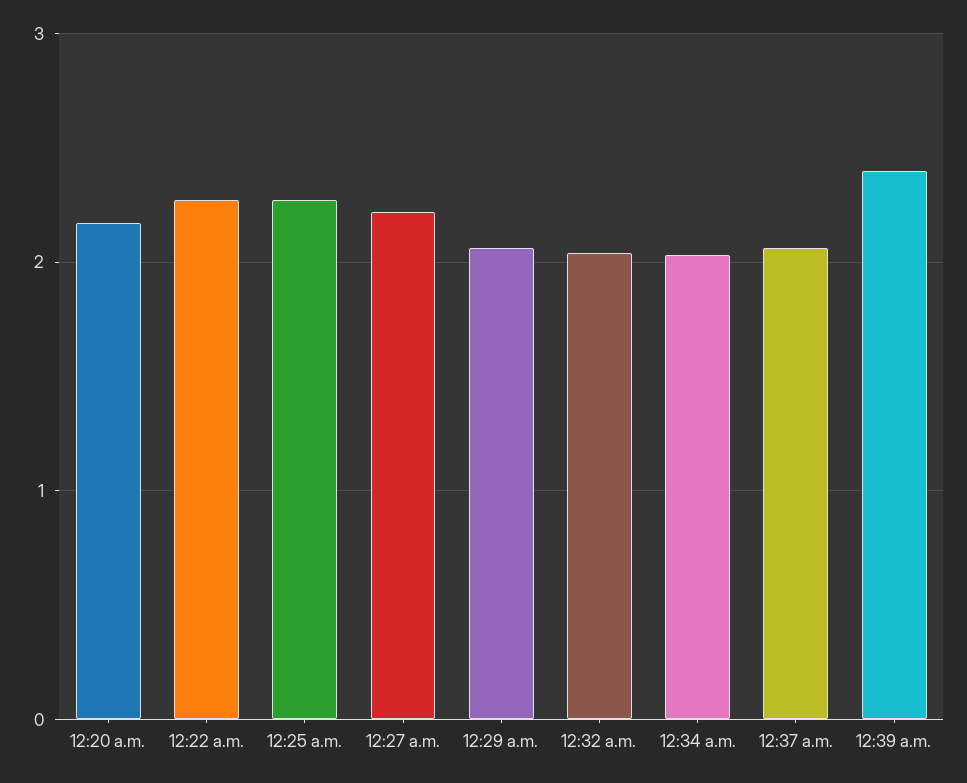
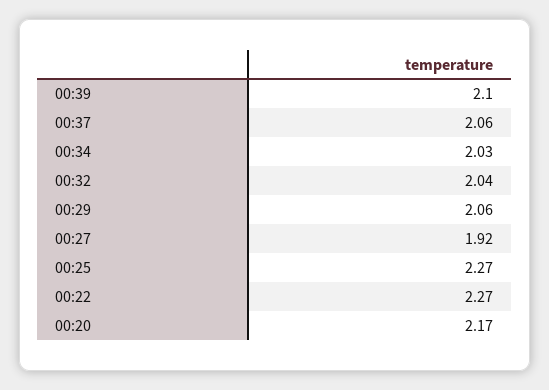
12:27 a.m.: 2.2 -> 1.92
12:39 a.m.: 2.4 -> 2.1

